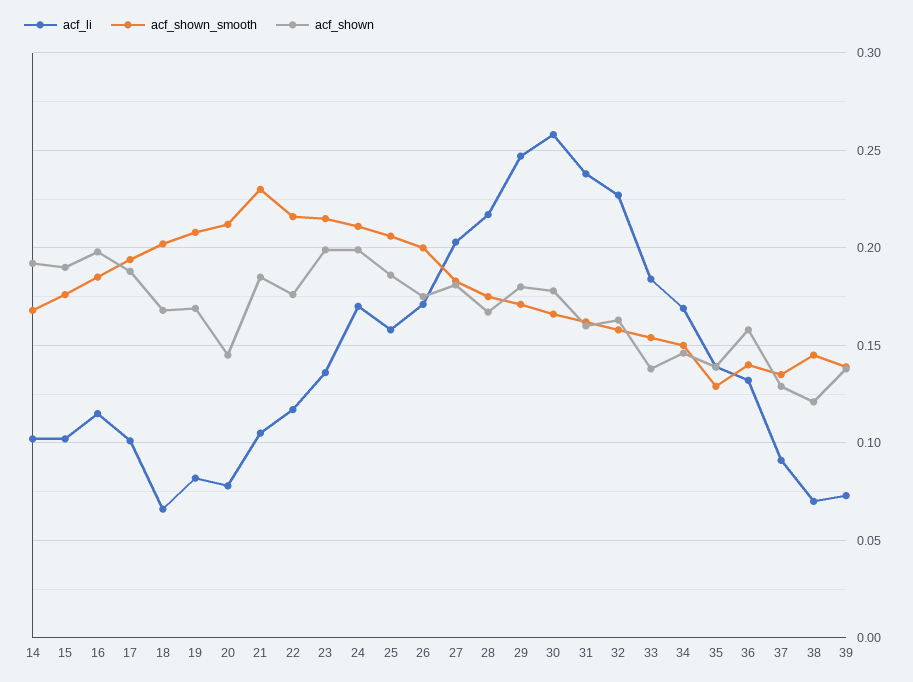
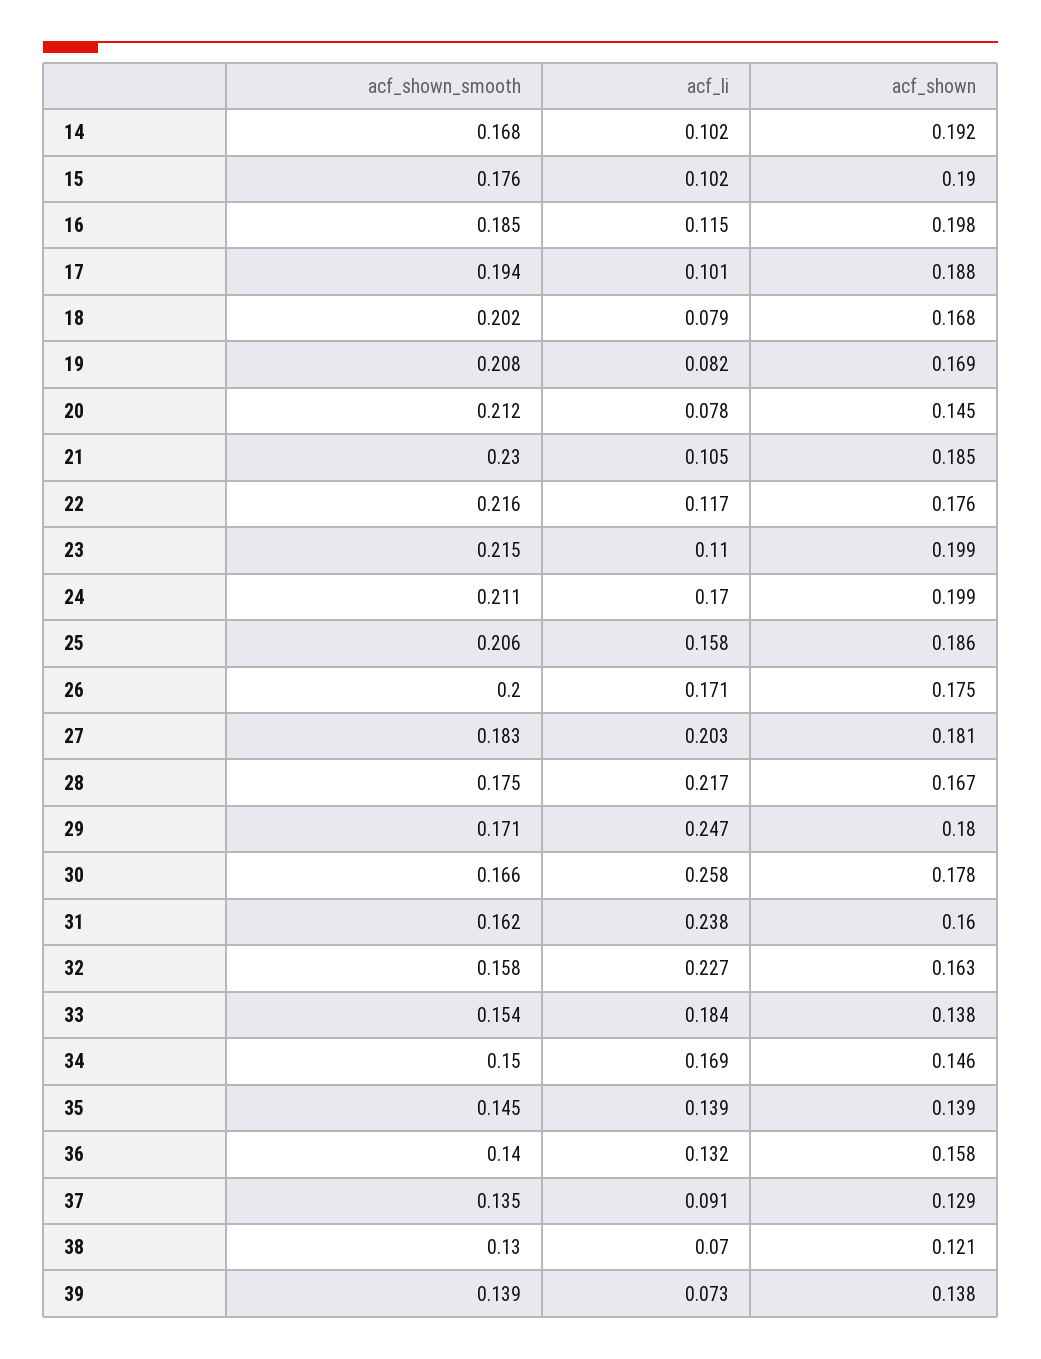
acf_li, 18: 0.065 -> 0.079
acf_li, 23: 0.135 -> 0.11
acf_shown_smooth, 35: 0.13 -> 0.145
acf_shown_smooth, 38: 0.145 -> 0.13

